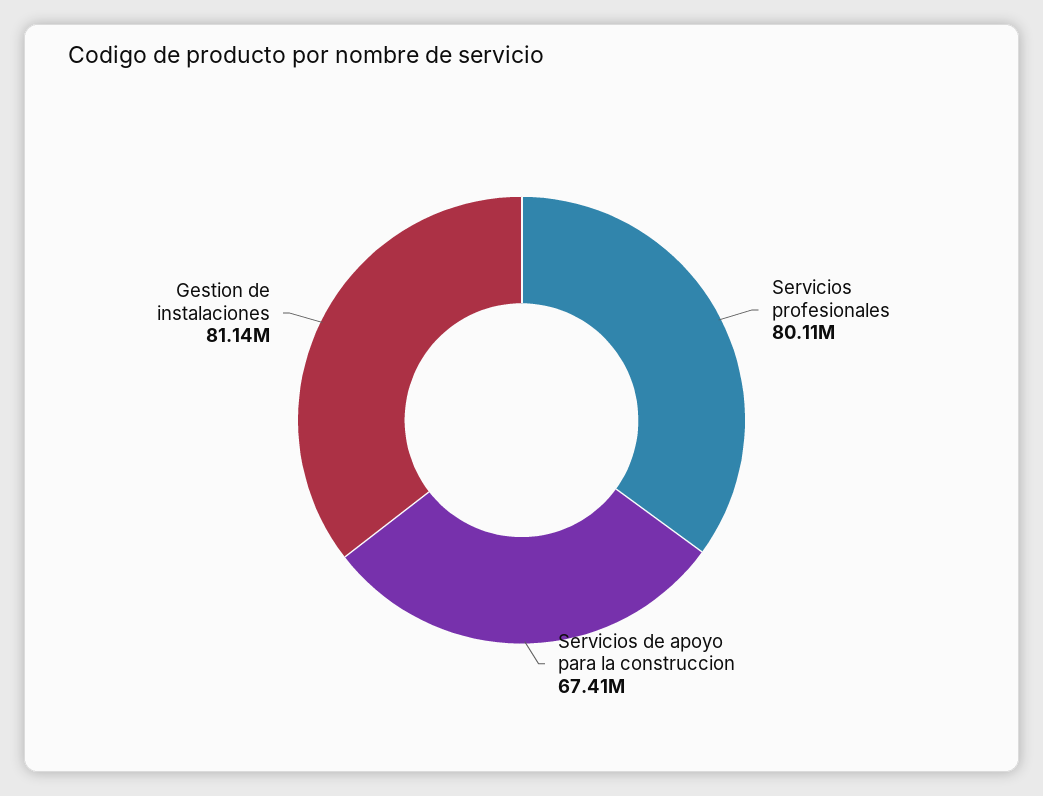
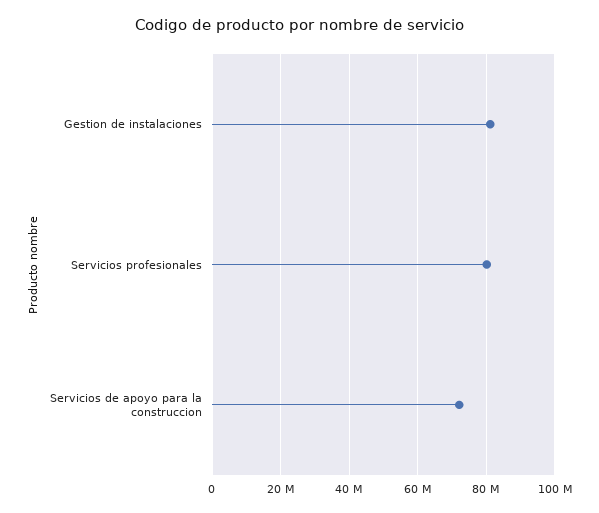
Servicios de apoyo para la construccion: 67410000 -> 72000000

